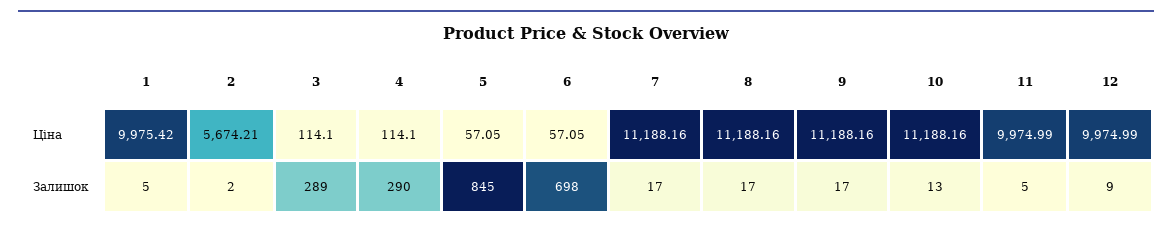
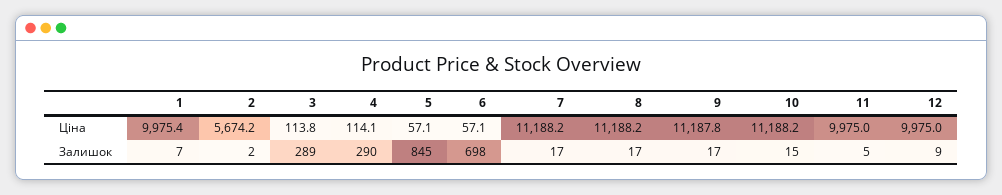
3, Ціна: 114.1 -> 113.8
9, Ціна: 11188.16 -> 11187.8
1, Залишок: 5 -> 7
10, Залишок: 13 -> 15

